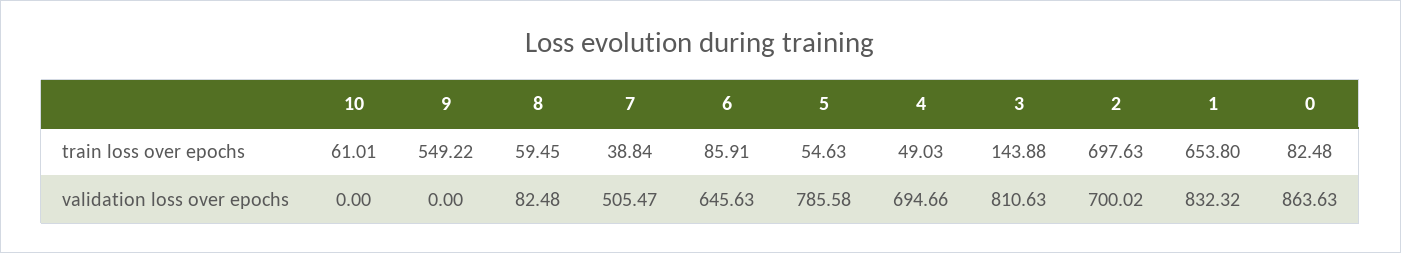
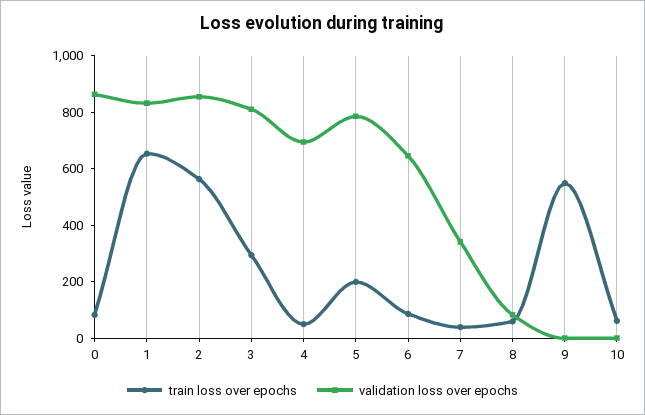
train loss over epochs, 5: 54.63 -> 200
train loss over epochs, 3: 143.88 -> 300
train loss over epochs, 2: 697.63 -> 550
validation loss over epochs, 7: 505.47 -> 350
validation loss over epochs, 2: 700.02 -> 850

